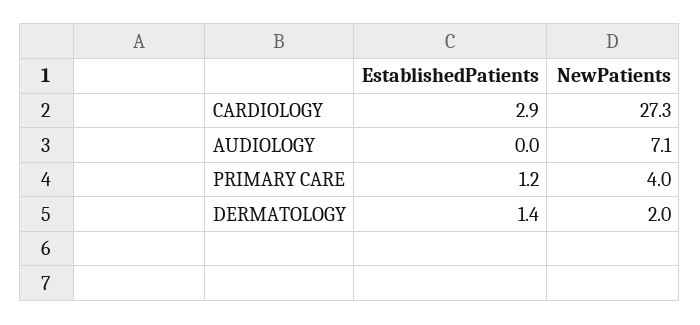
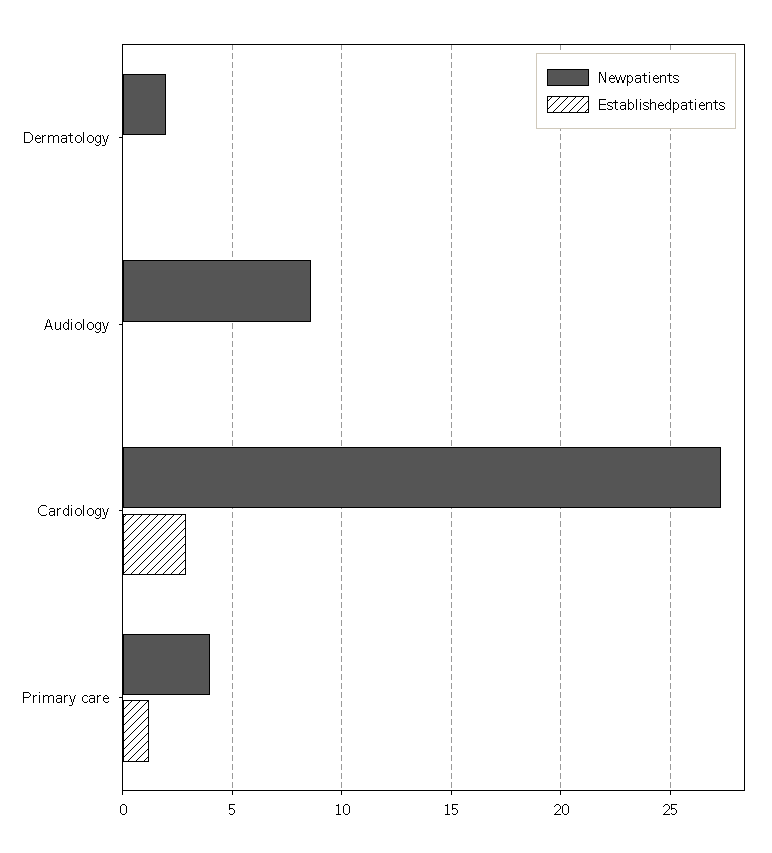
NewPatients, AUDIOLOGY: 7.1 -> 8.5
EstablishedPatients, DERMATOLOGY: 1.4 -> 0

